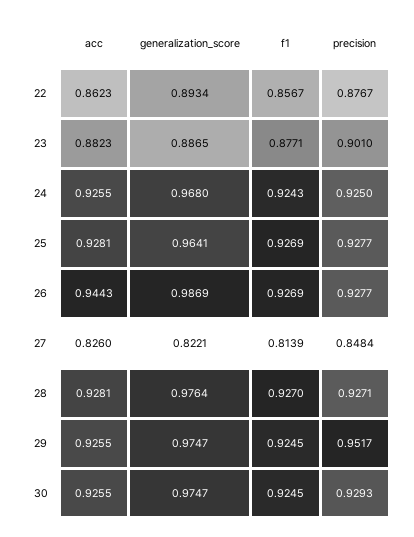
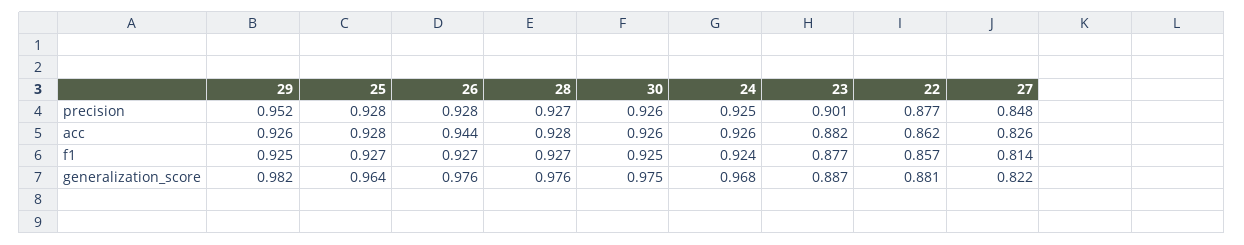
generalization_score, 22: 0.8934 -> 0.881
generalization_score, 26: 0.9869 -> 0.976
generalization_score, 29: 0.9747 -> 0.982
precision, 30: 0.9293 -> 0.926

